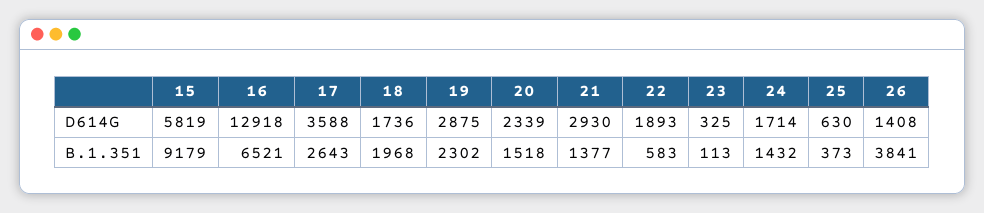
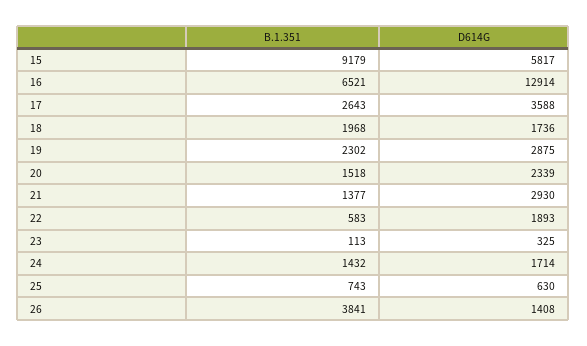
15, D614G: 5819 -> 5817
16, D614G: 12918 -> 12914
25, B.1.351: 373 -> 743

